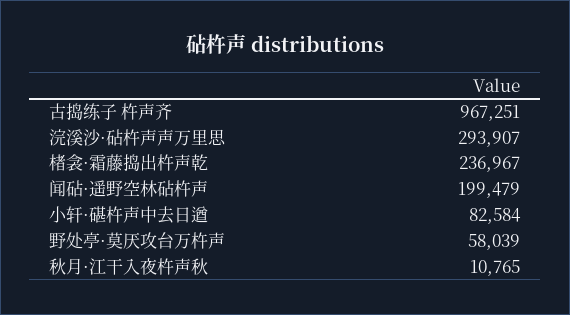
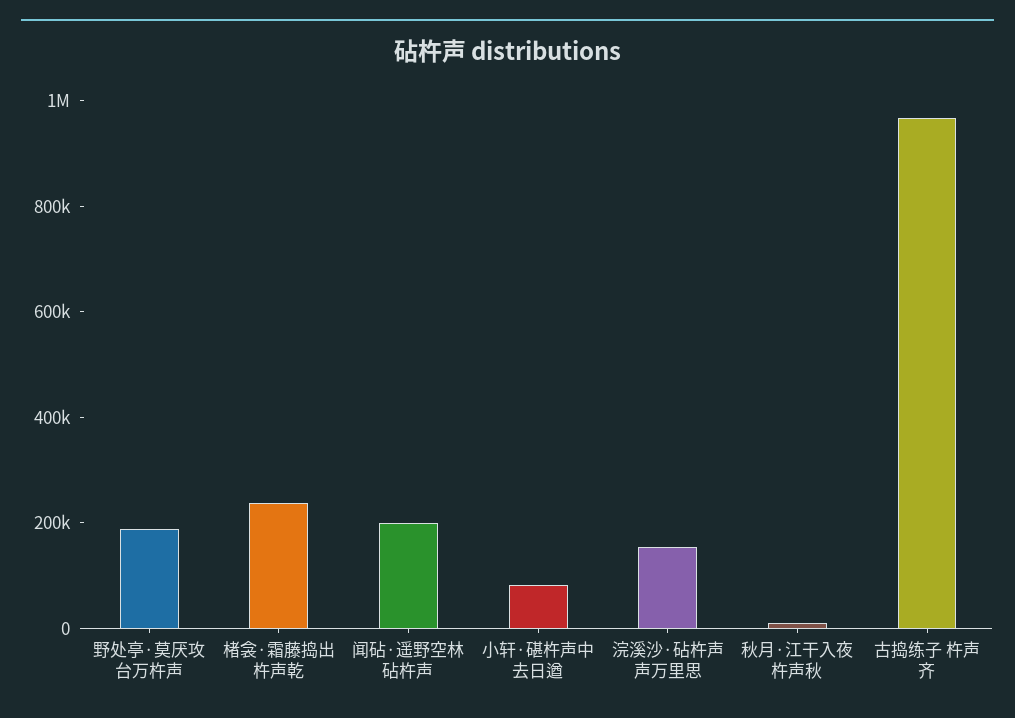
浣溪沙·砧杵声声万里思: 293907 -> 150000
野处亭·莫厌攻台万杵声: 58039 -> 200000

